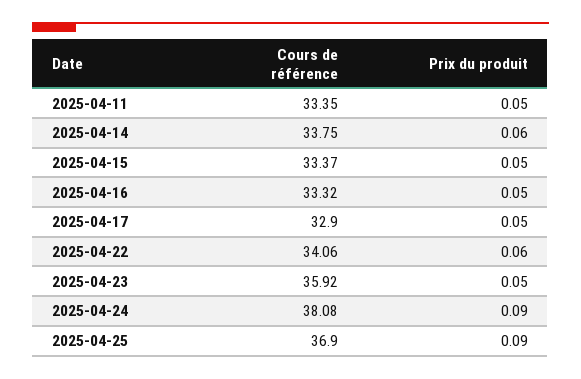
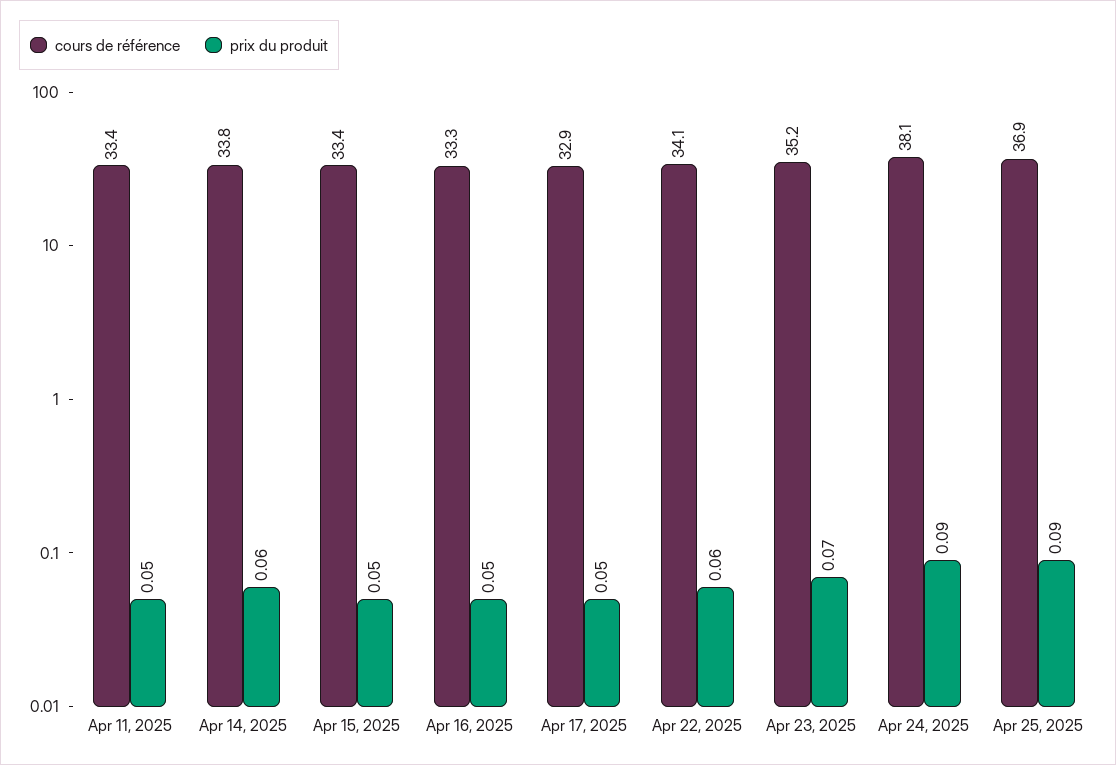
Cours de référence, 2025-04-23: 35.92 -> 35.2
Prix du produit, 2025-04-23: 0.05 -> 0.07

